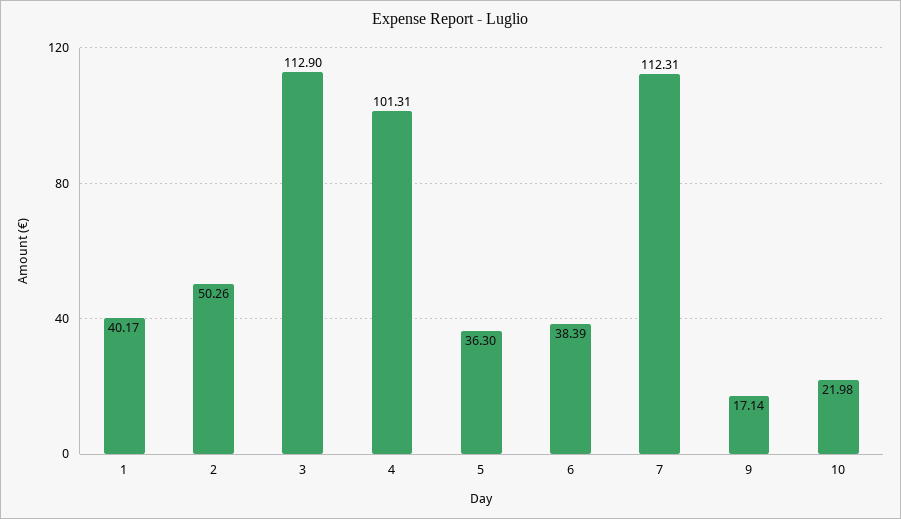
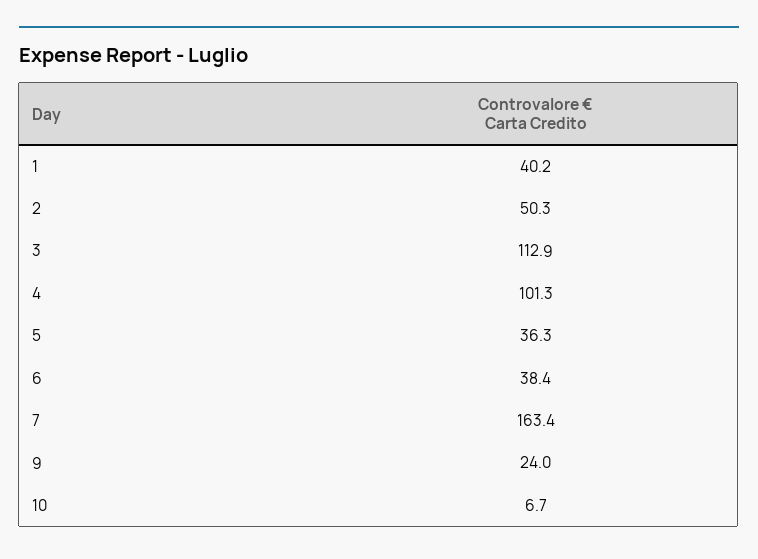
7: 112.31 -> 163.4
9: 17.14 -> 24
10: 21.98 -> 6.7

